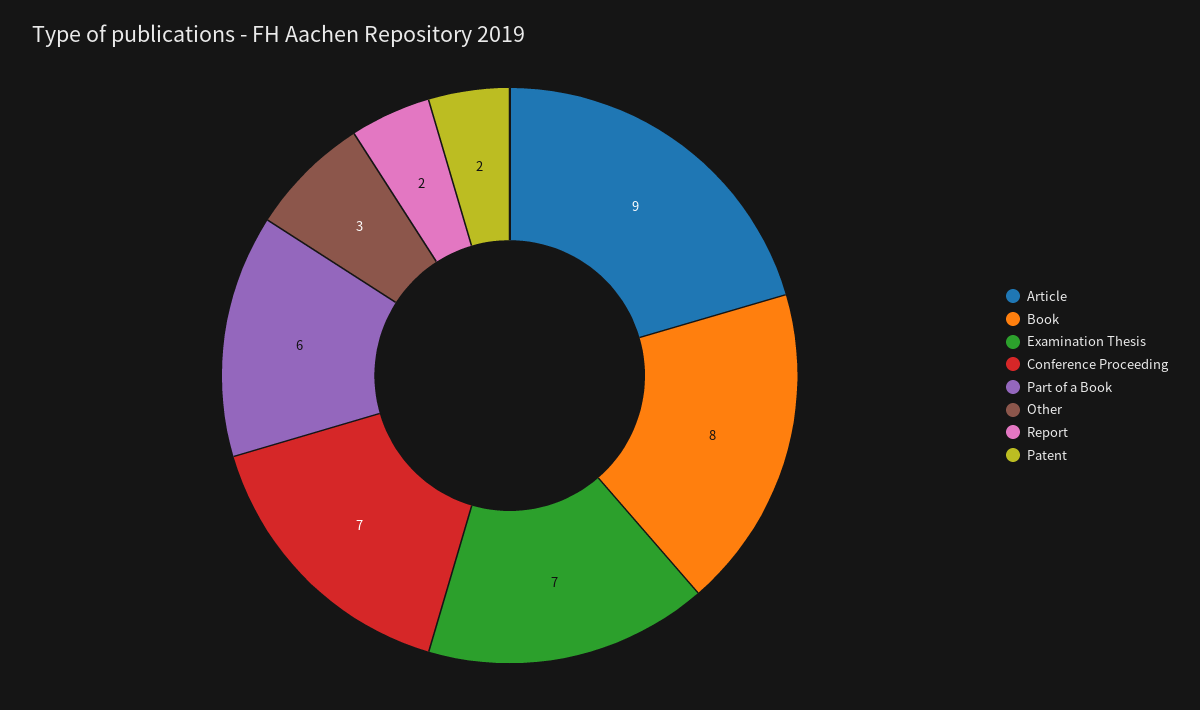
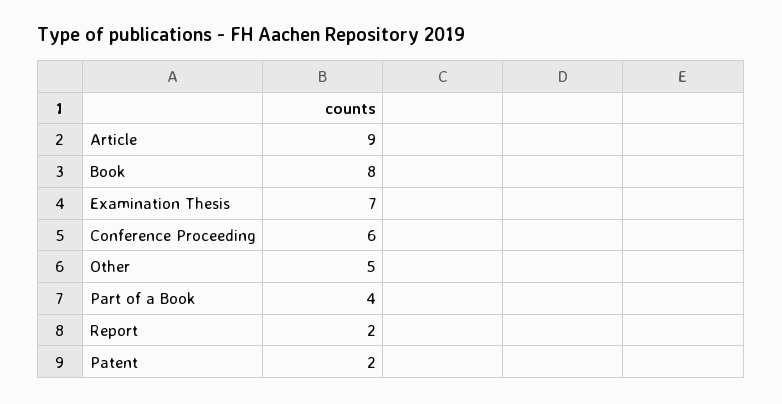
Conference Proceeding: 7 -> 6
Part of a Book: 6 -> 4
Other: 3 -> 5

